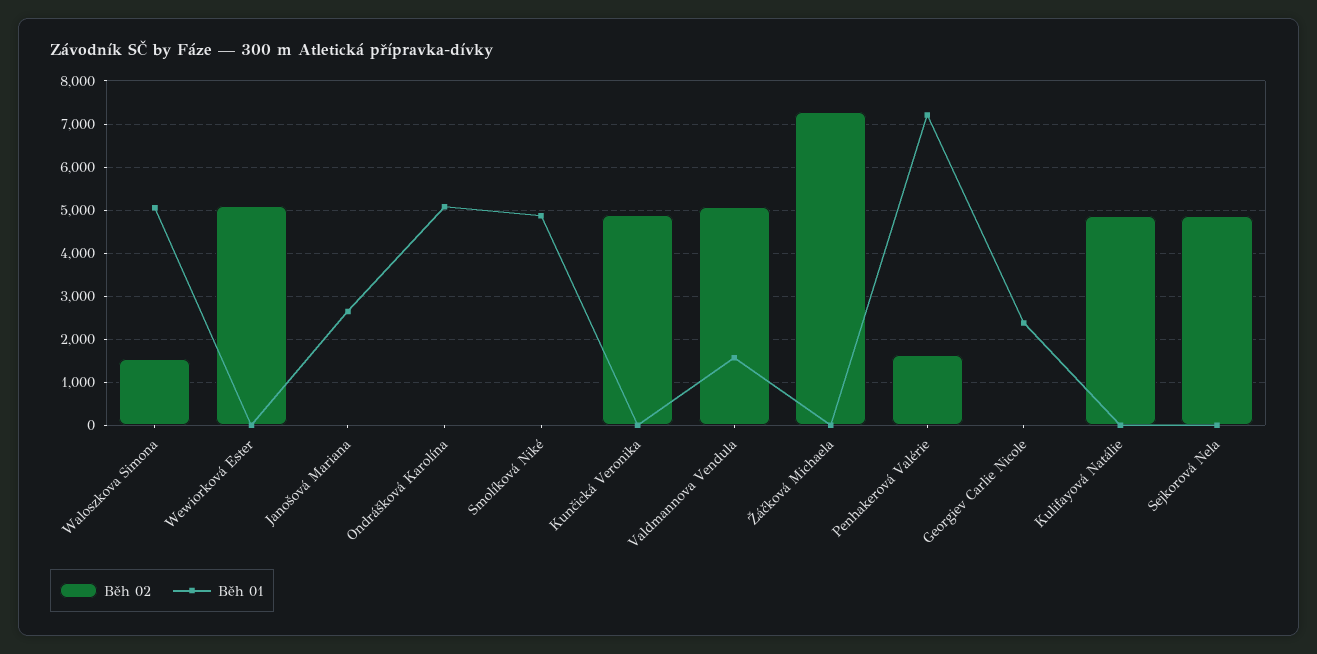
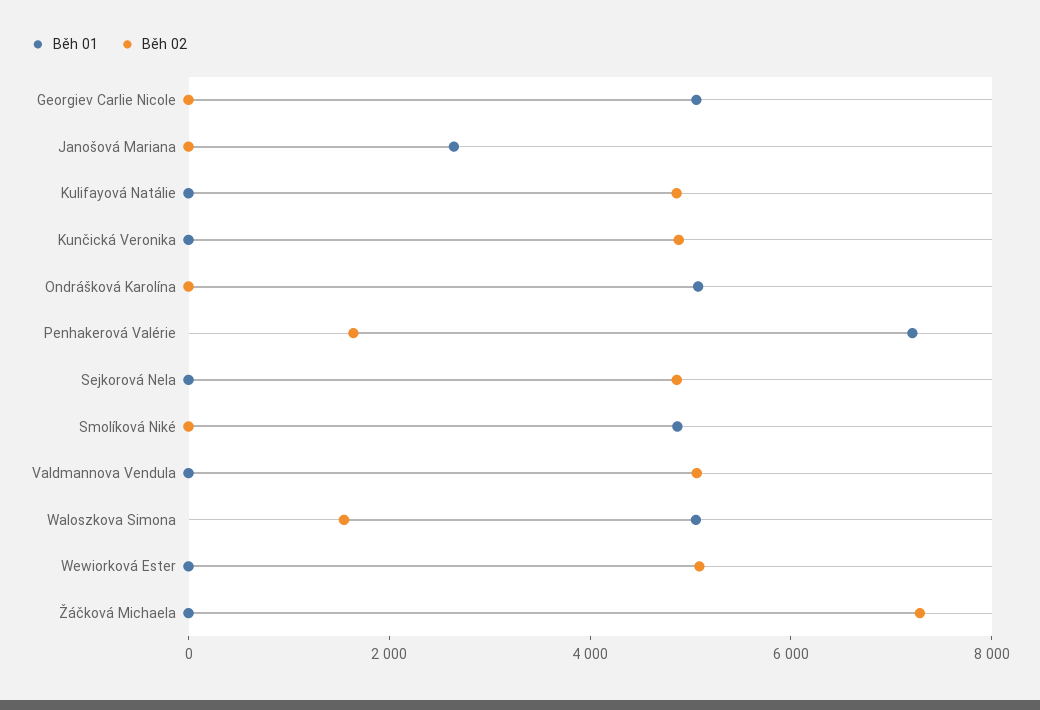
Běh 01, Valdmannova Vendula: 1600 -> 0
Běh 01, Georgiev Carlie Nicole: 2400 -> 5000

